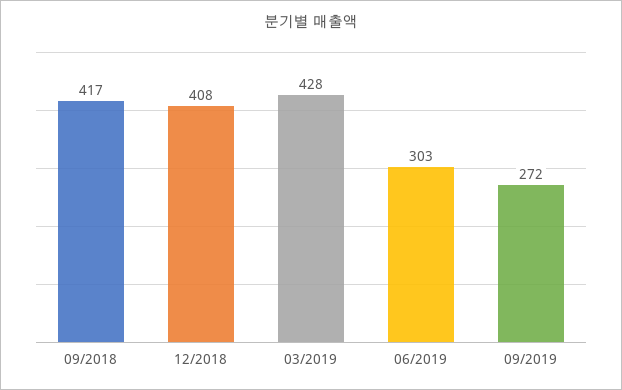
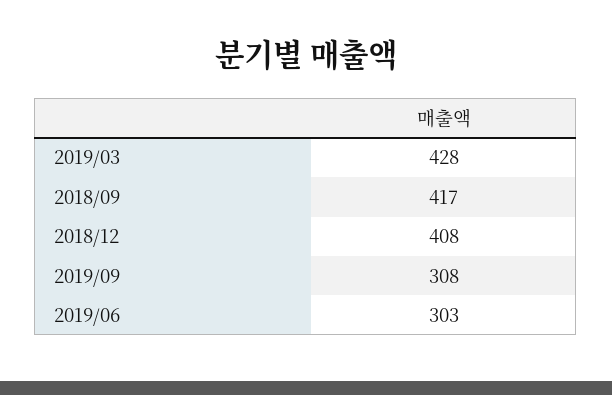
09/2019: 272 -> 308

